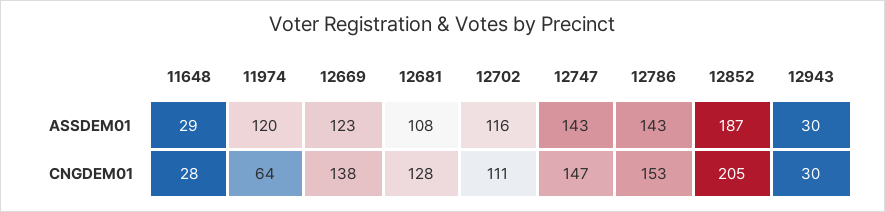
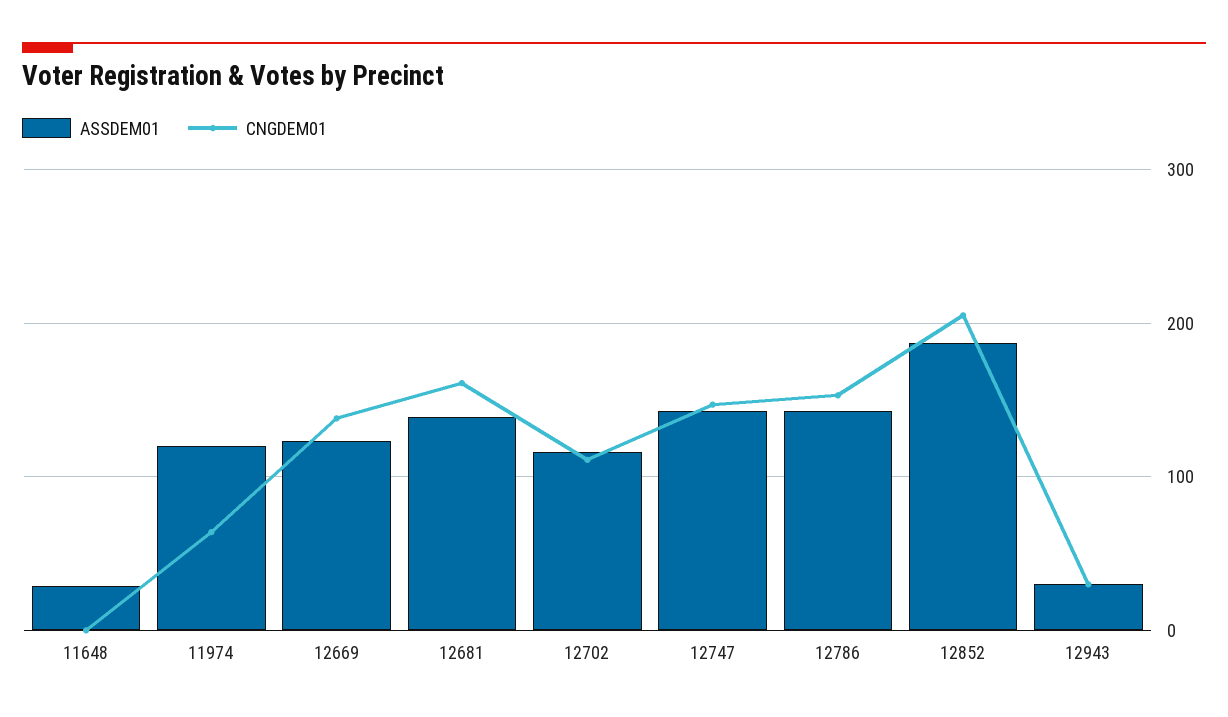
ASSDEM01, 12681: 108 -> 140
CNGDEM01, 11648: 28 -> 0
CNGDEM01, 12681: 128 -> 160

